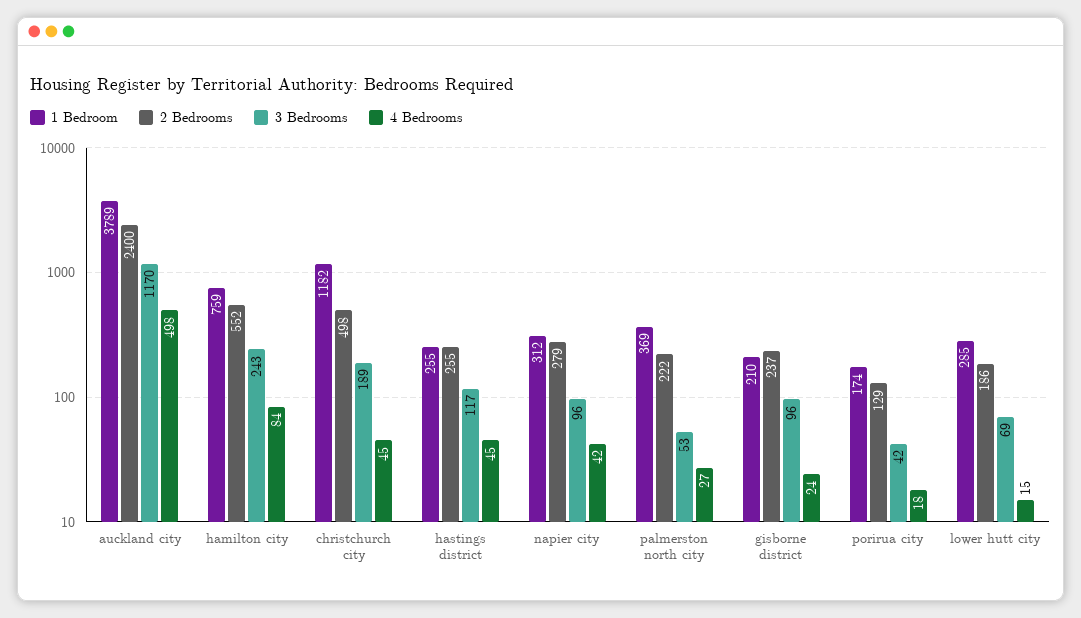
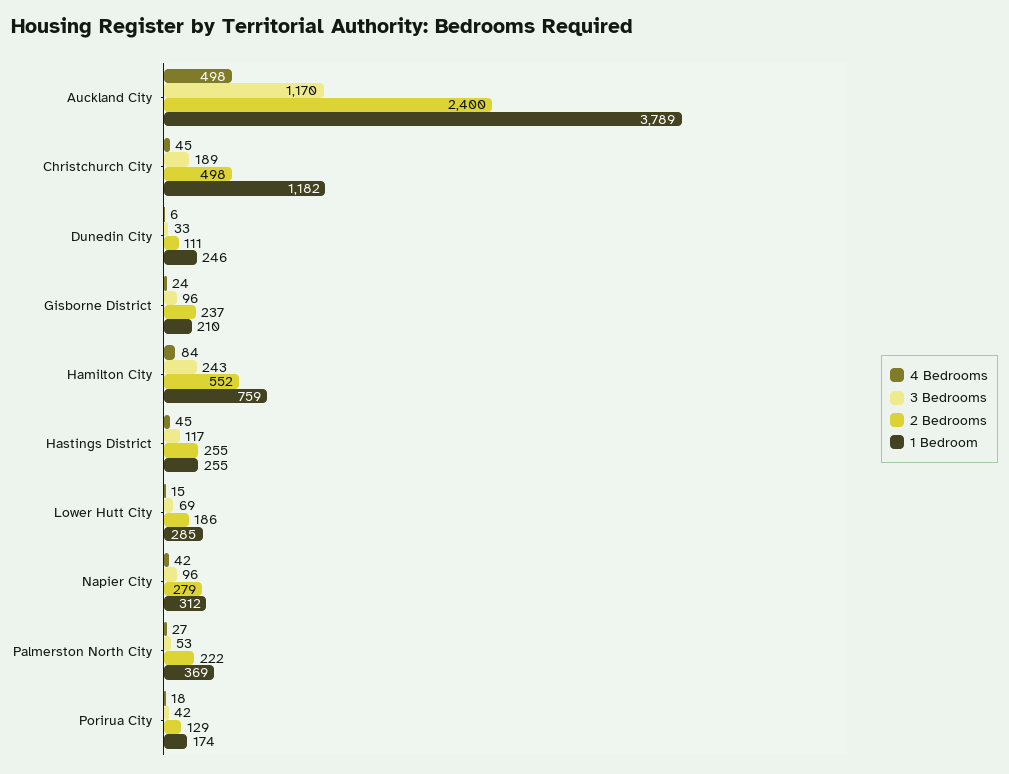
4 Bedrooms, Dunedin City: none -> 6
3 Bedrooms, Dunedin City: none -> 33
2 Bedrooms, Dunedin City: none -> 111
1 Bedroom, Dunedin City: none -> 246

